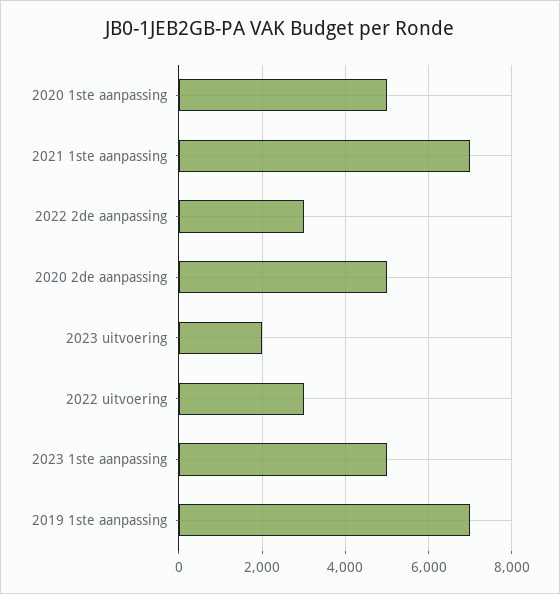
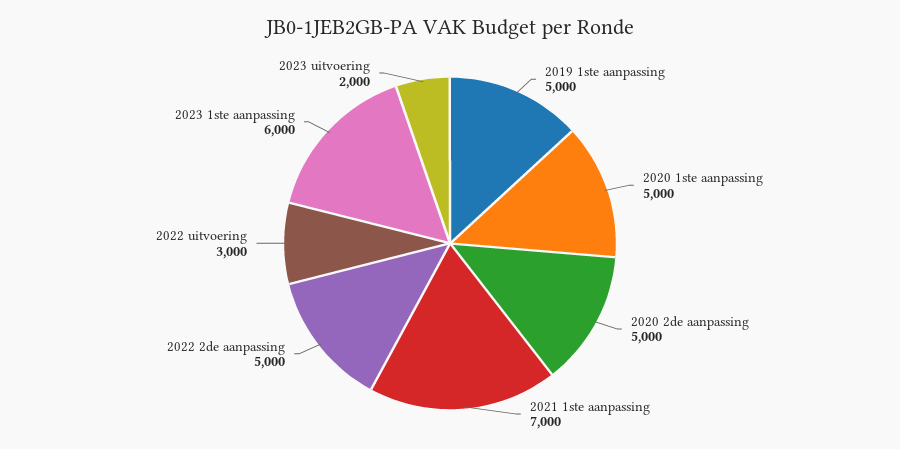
2022 2de aanpassing: 3000 -> 5000
2023 1ste aanpassing: 5000 -> 6000
2019 1ste aanpassing: 7000 -> 5000

